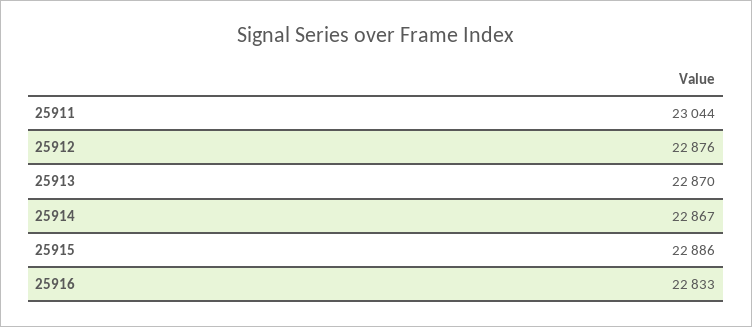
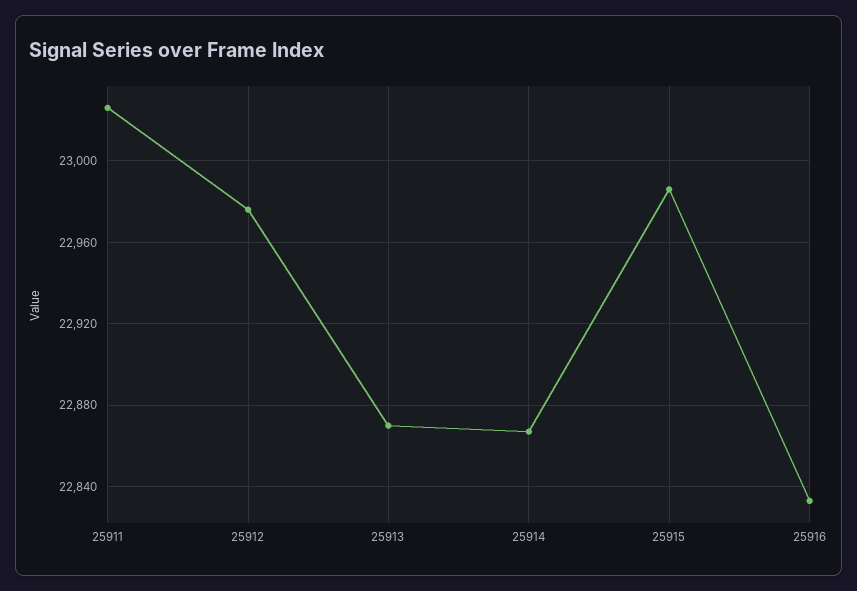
25911: 23044 -> 23025
25912: 22876 -> 22975
25915: 22886 -> 22985

